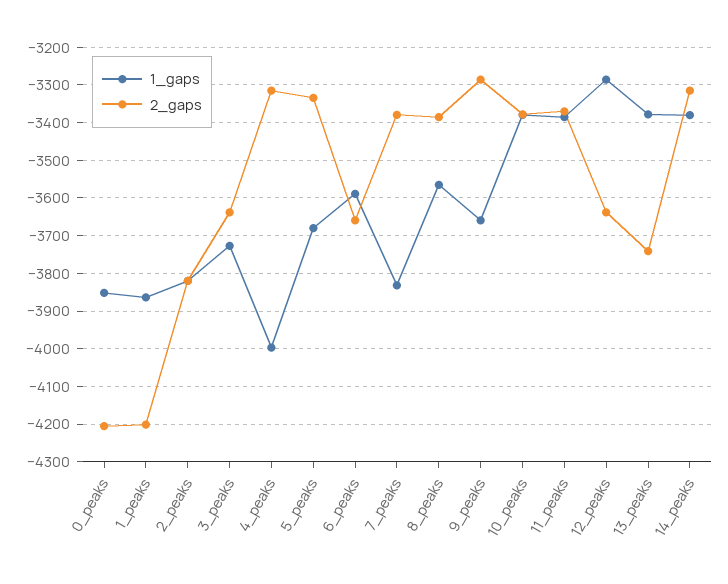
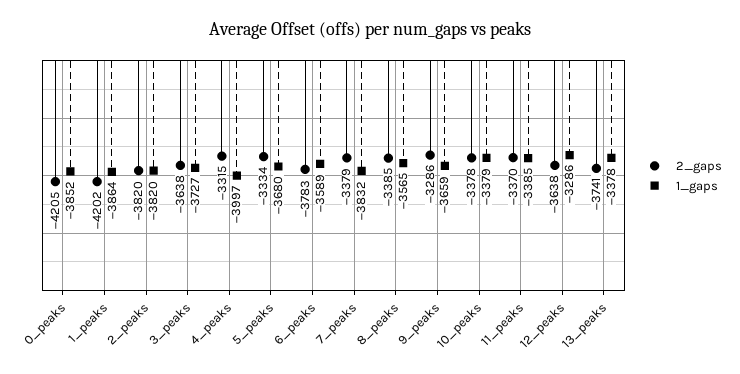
2_gaps, 6_peaks: -3660 -> -3783
1_gaps, 14_peaks: -3380 -> none
2_gaps, 14_peaks: -3320 -> none

